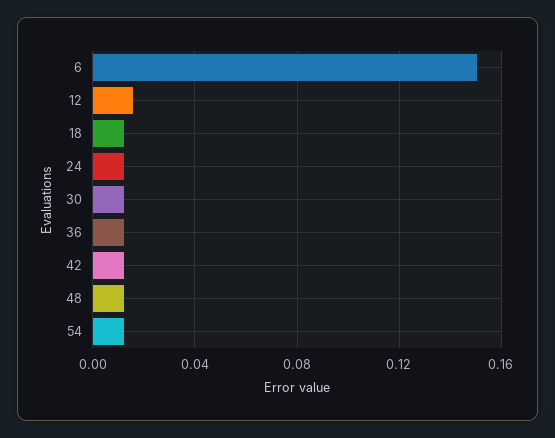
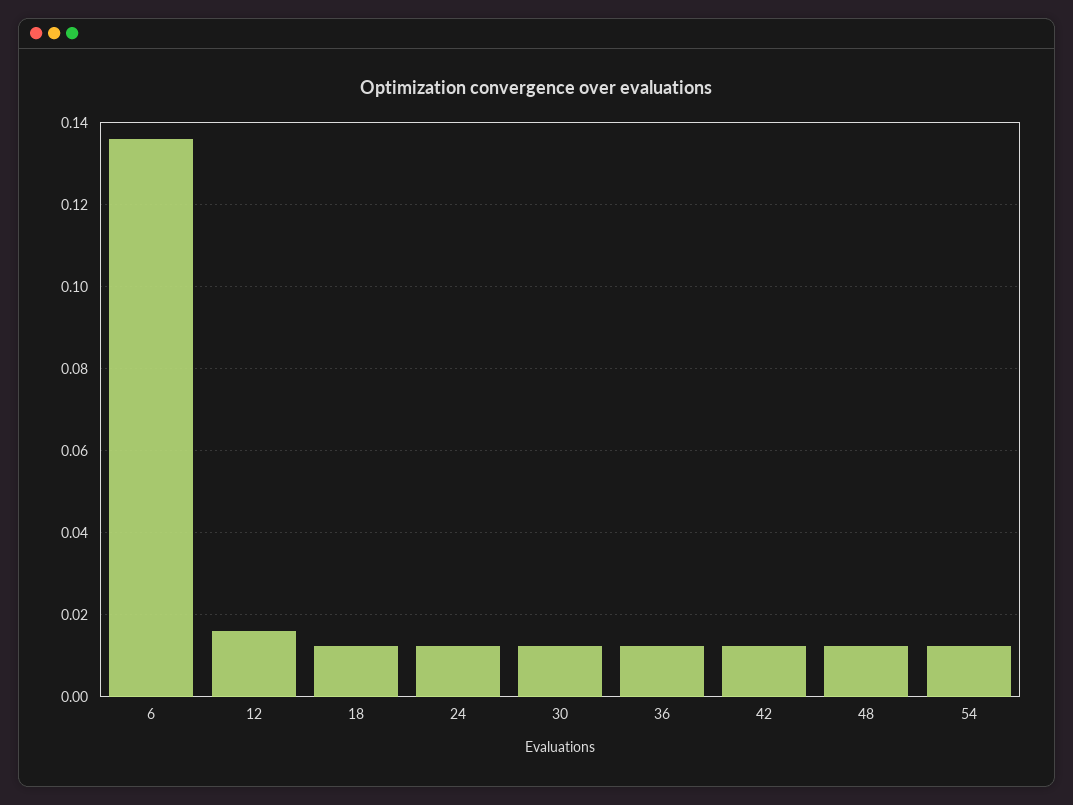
6: 0.15 -> 0.136

